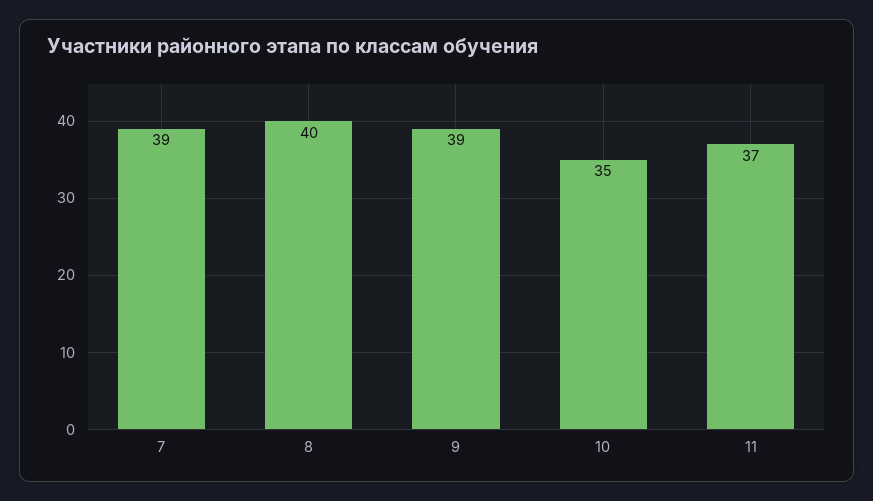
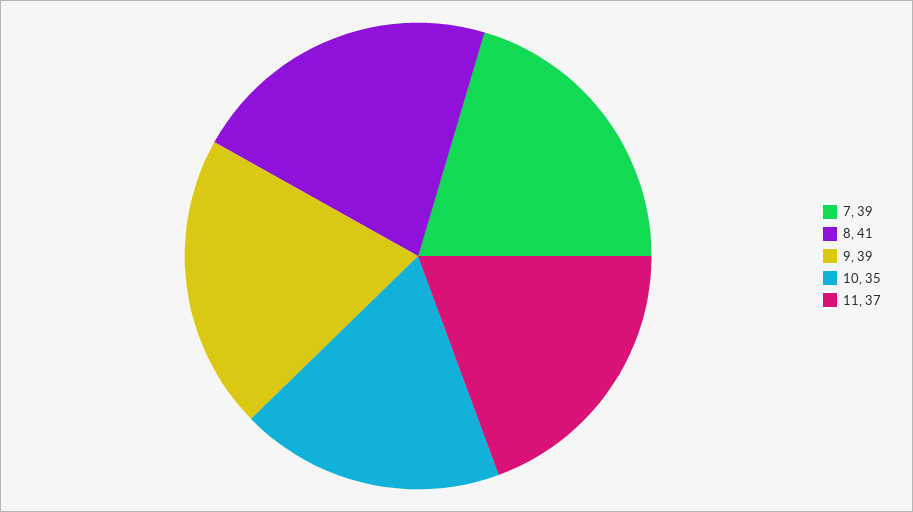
8: 40 -> 41

